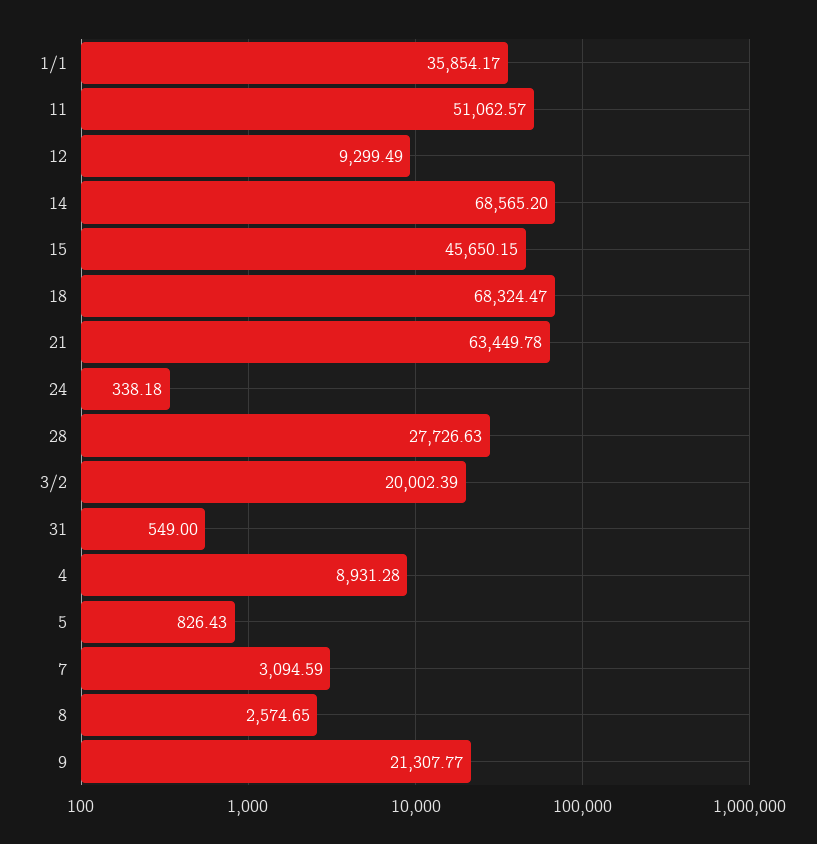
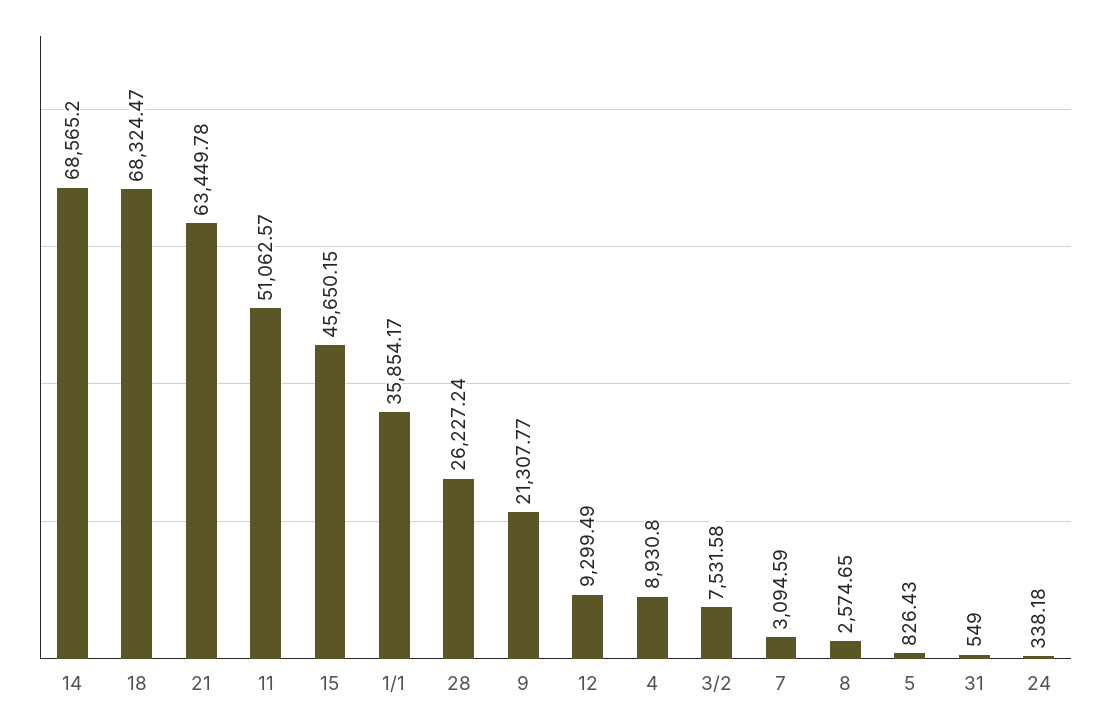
28: 27726.63 -> 26227.24
3/2: 20002.39 -> 7531.58
4: 8931.28 -> 8930.8

